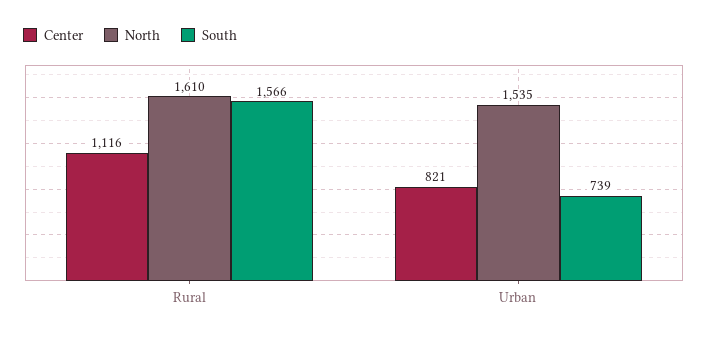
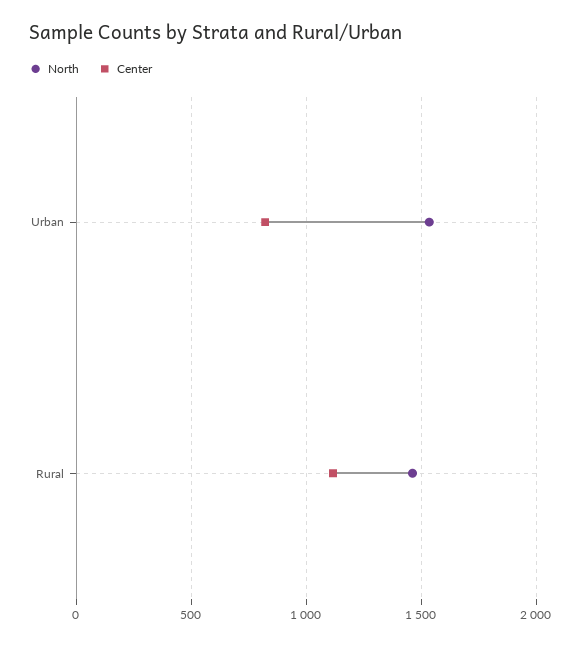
North, Rural: 1610 -> 1450
South, Rural: 1566 -> none
South, Urban: 739 -> none

